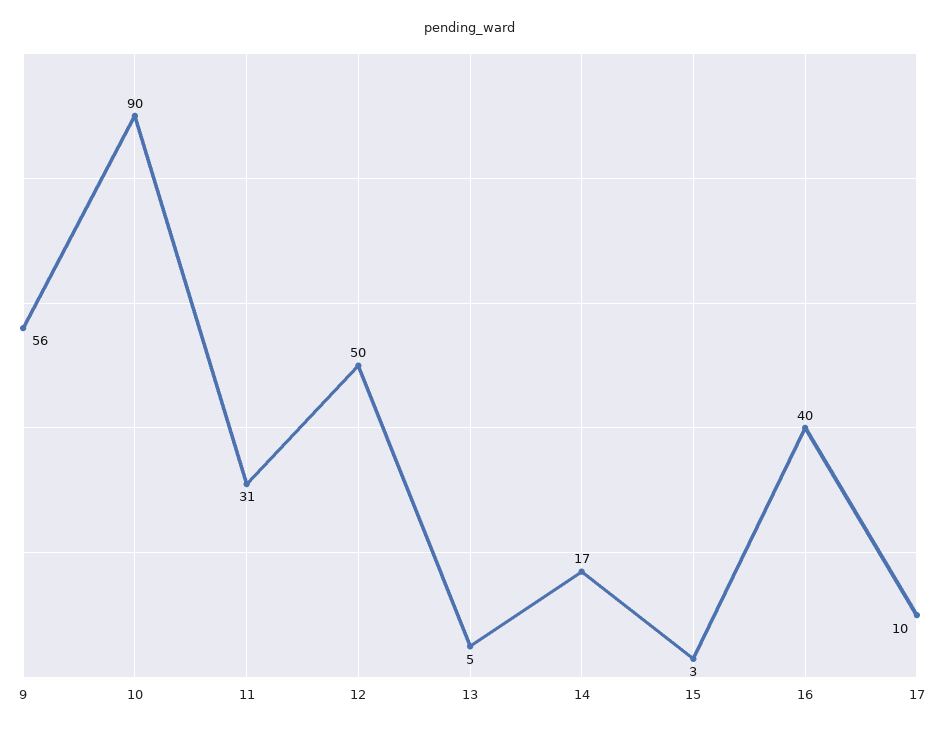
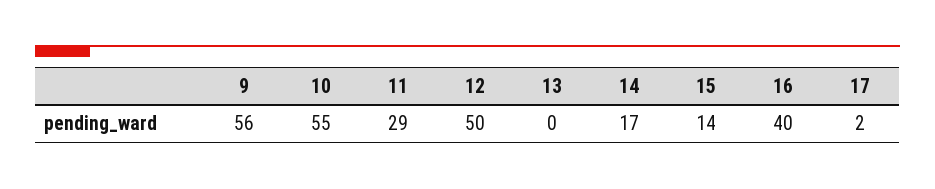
10: 90 -> 55
11: 31 -> 29
13: 5 -> 0
15: 3 -> 14
17: 10 -> 2

